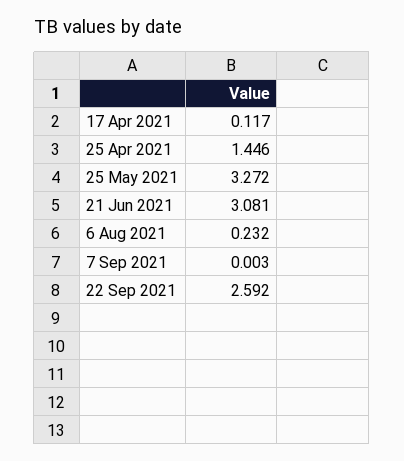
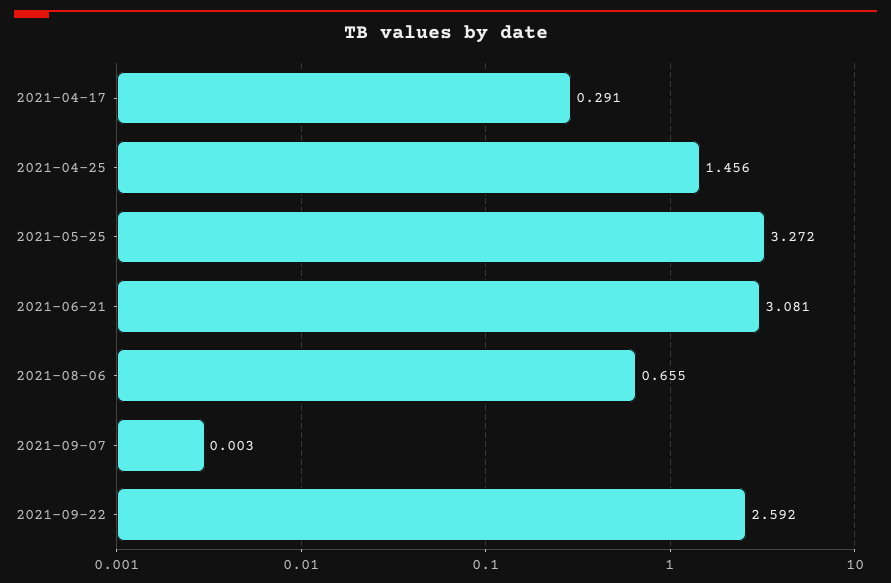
17 Apr 2021: 0.117 -> 0.291
25 Apr 2021: 1.446 -> 1.456
6 Aug 2021: 0.232 -> 0.655

